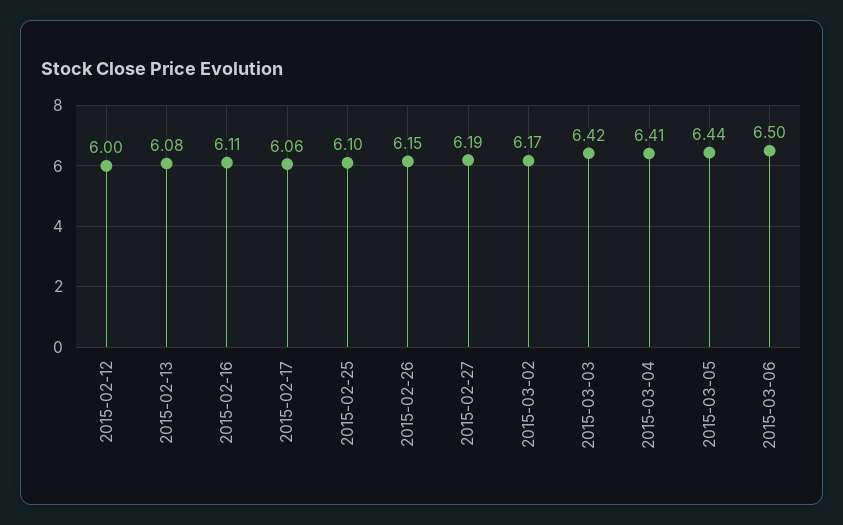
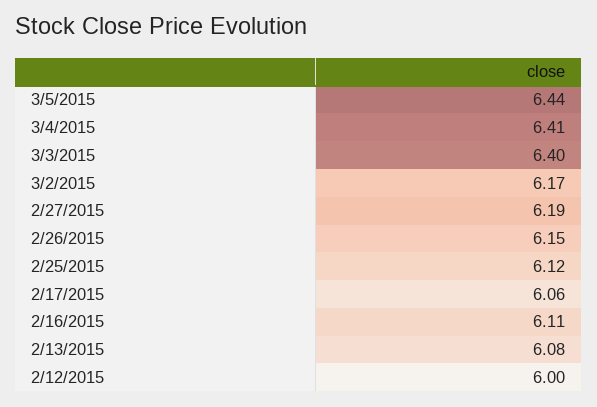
2015-02-25: 6.1 -> 6.12
2015-03-03: 6.42 -> 6.4
2015-03-06: 6.5 -> none

